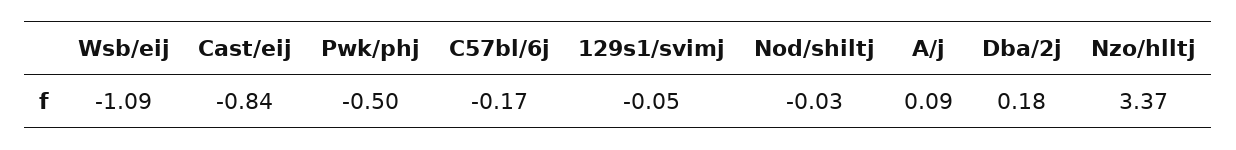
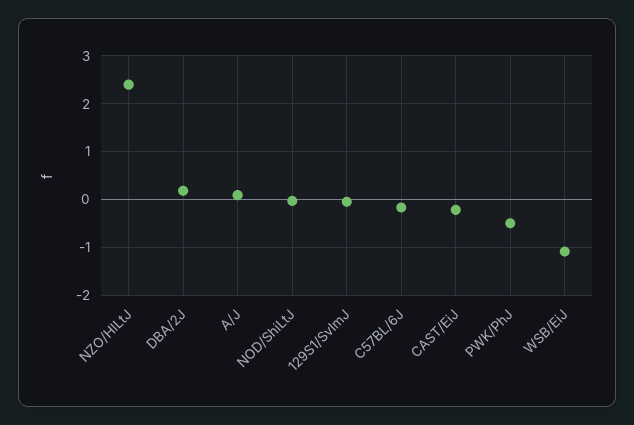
Cast/eij: -0.84 -> -0.2
Nzo/hlltj: 3.37 -> 2.4

